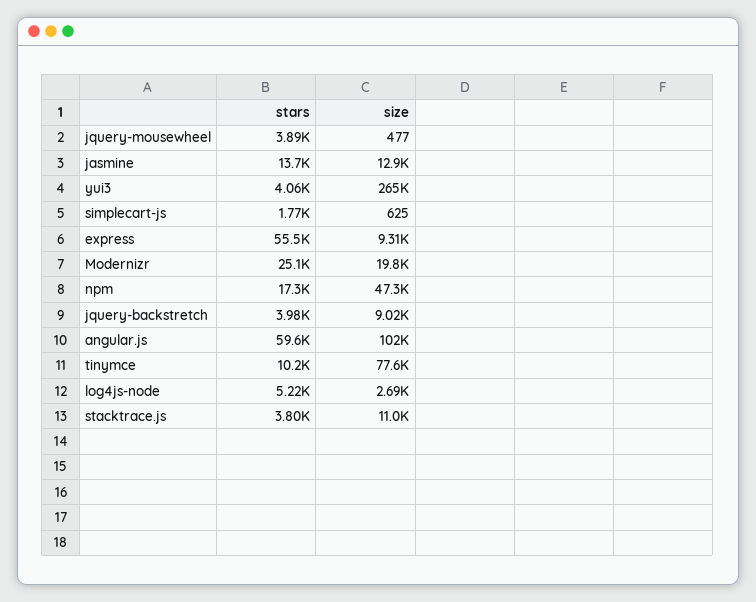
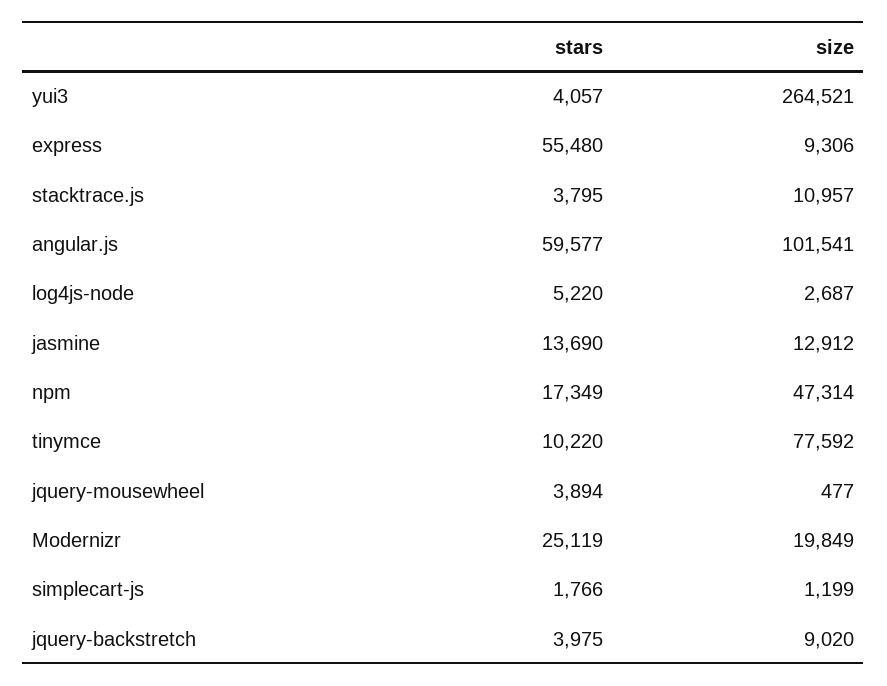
size, simplecart-js: 625 -> 1199

